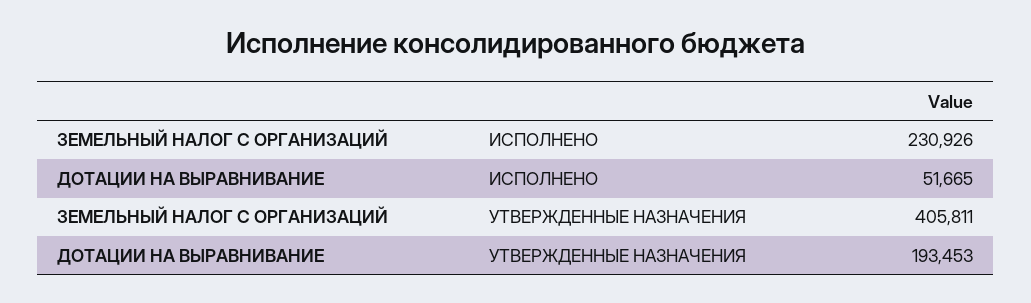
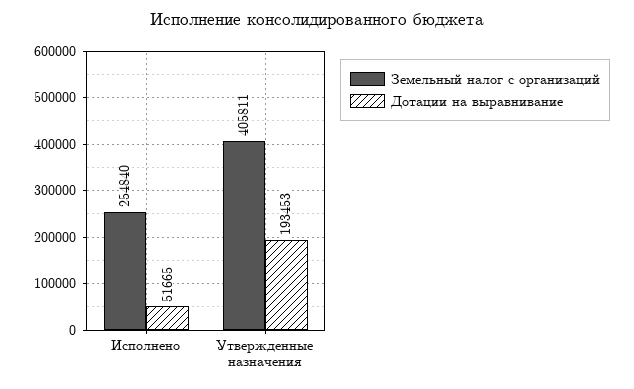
ЗЕМЕЛЬНЫЙ НАЛОГ С ОРГАНИЗАЦИЙ, ИСПОЛНЕНО: 230926 -> 254840

